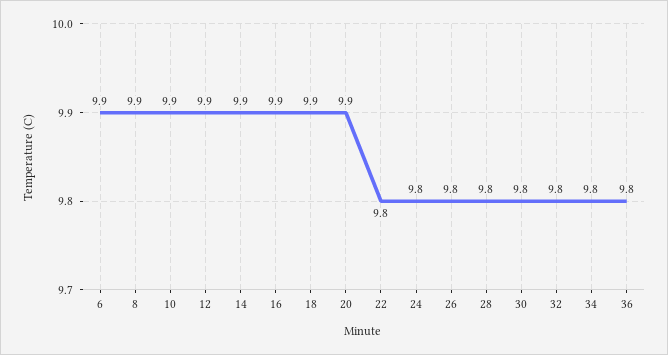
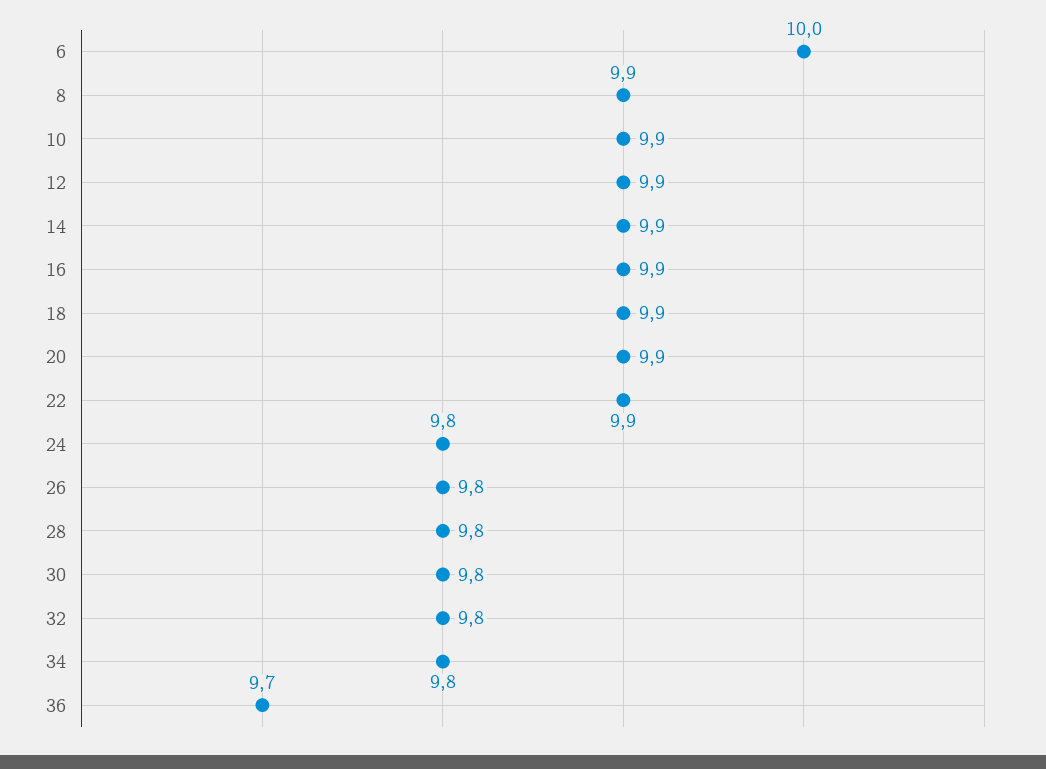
6: 9.9 -> 10
22: 9.8 -> 9.9
36: 9.8 -> 9.7

